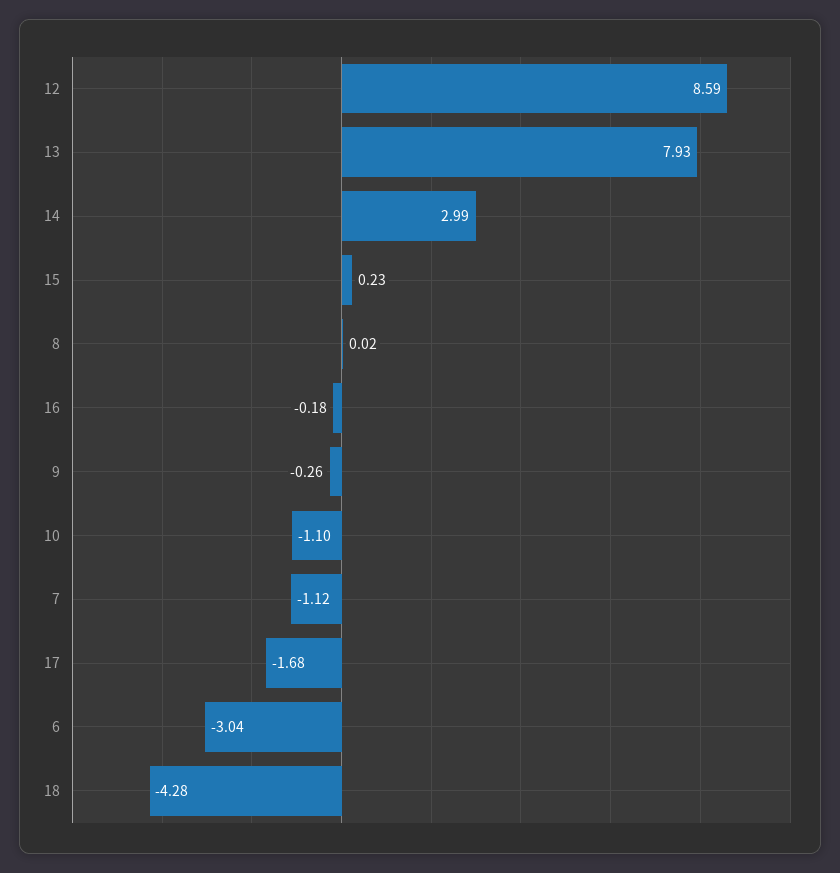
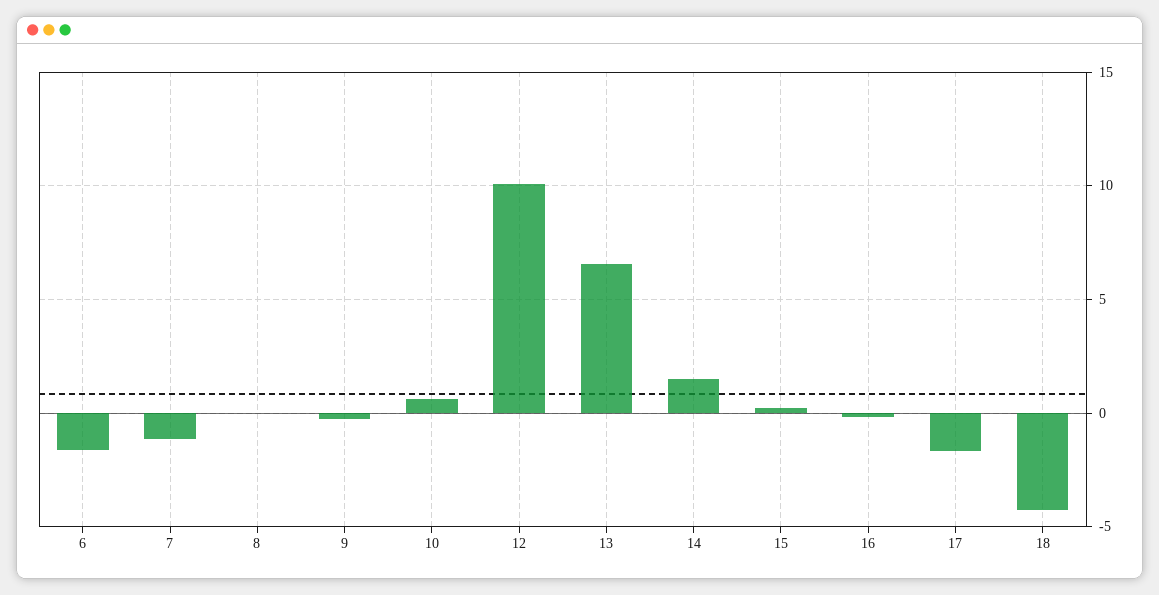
12: 8.59 -> 10
13: 7.93 -> 6.5
14: 2.99 -> 1.5
10: -1.1 -> 0.5
6: -3.04 -> -1.5

